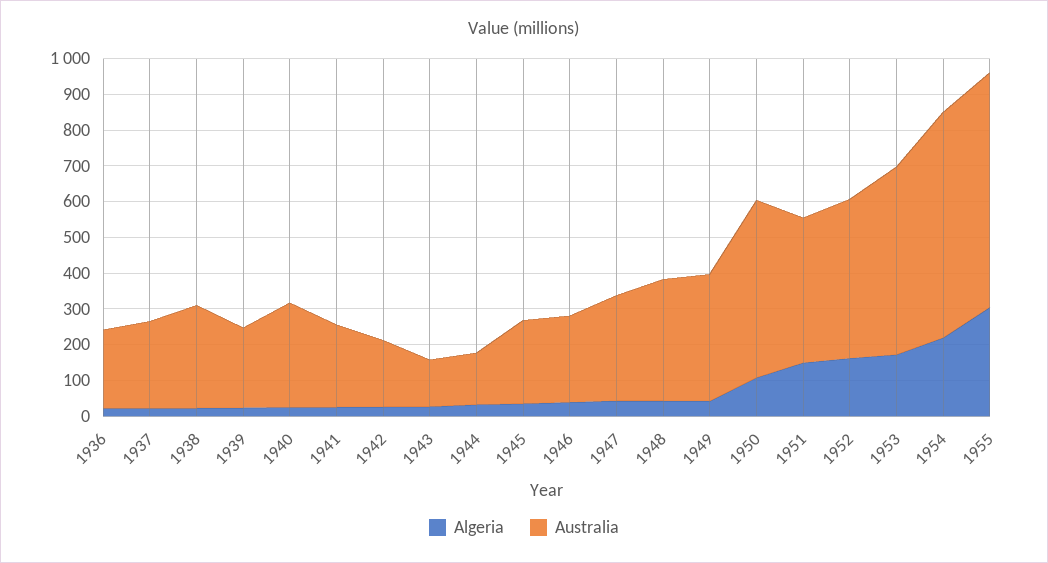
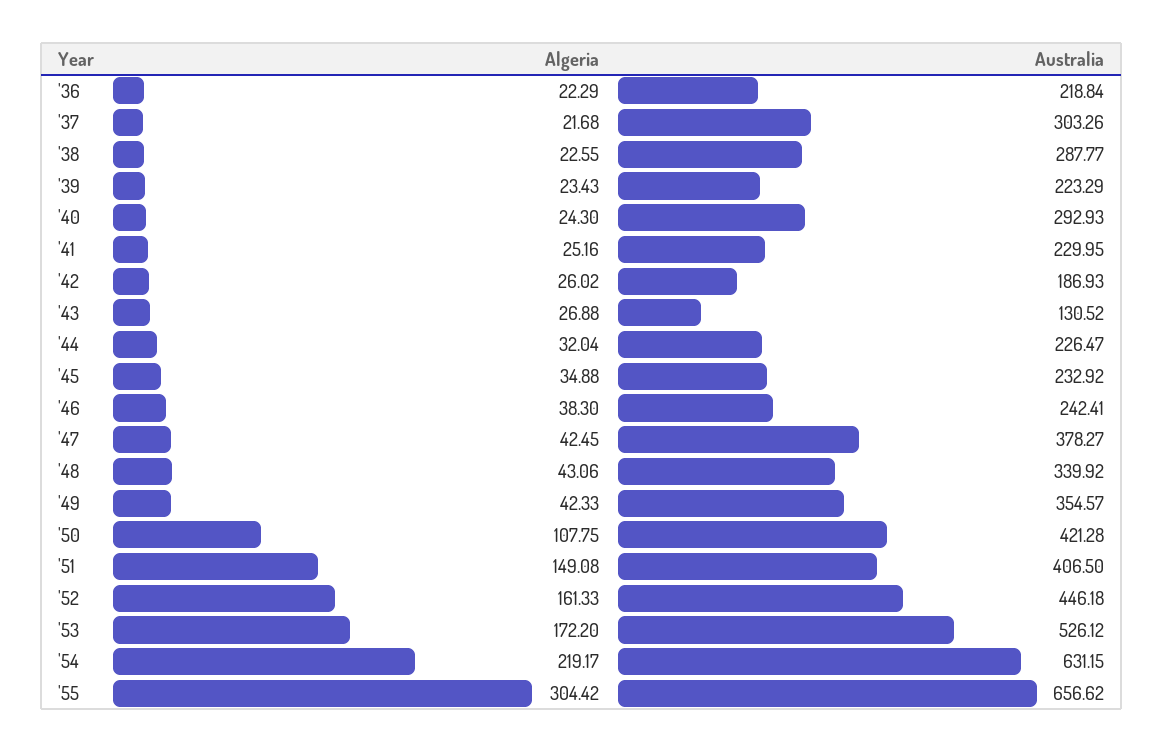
Australia, 1937: 250 -> 303.26
Australia, 1944: 150 -> 226.47
Australia, 1947: 300 -> 378.27
Australia, 1950: 500 -> 421.28

